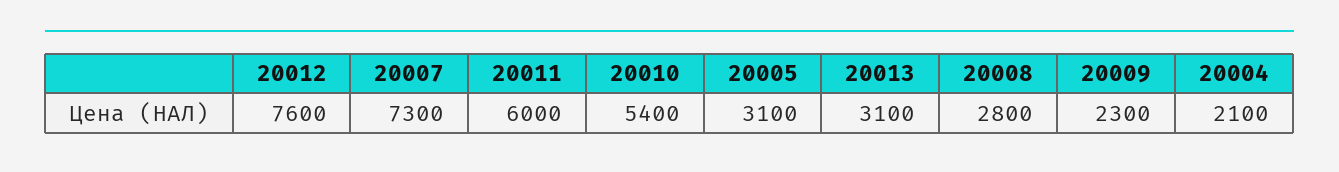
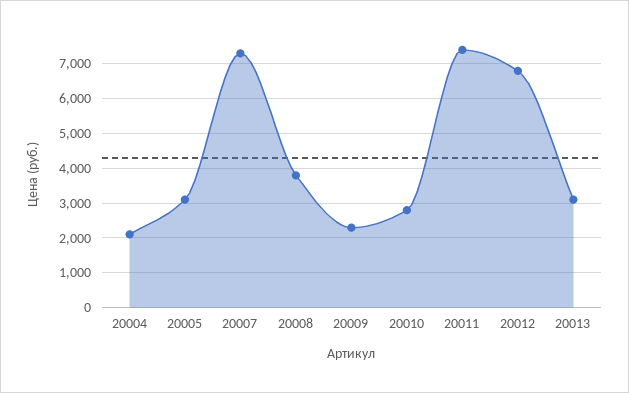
20012: 7600 -> 6800
20011: 6000 -> 7400
20010: 5400 -> 2800
20008: 2800 -> 3800

